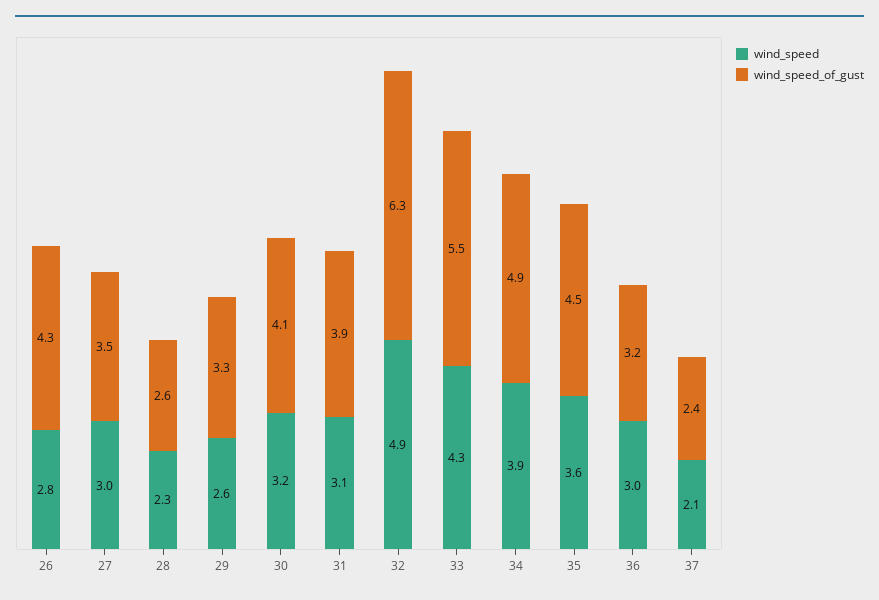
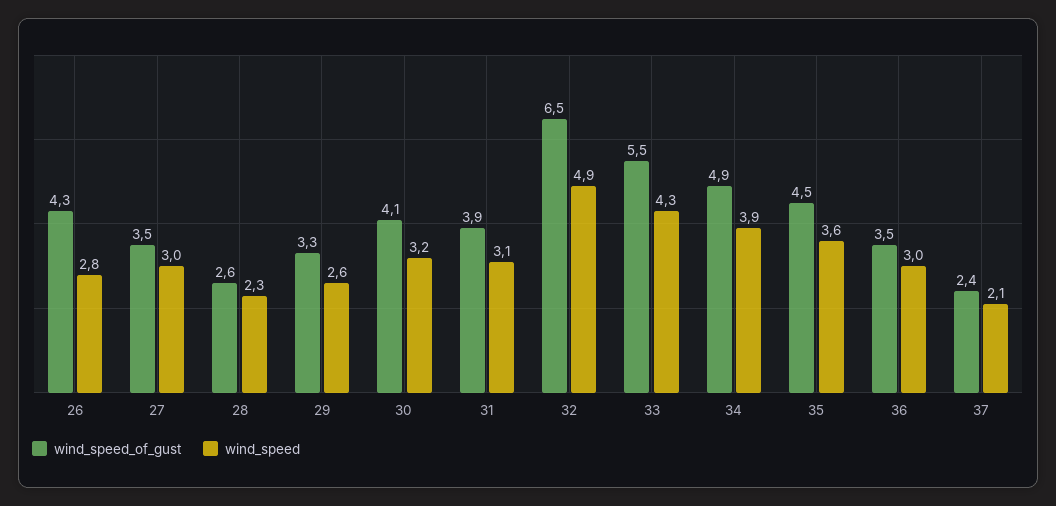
wind_speed_of_gust, 32: 6.3 -> 6.5
wind_speed_of_gust, 36: 3.2 -> 3.5

